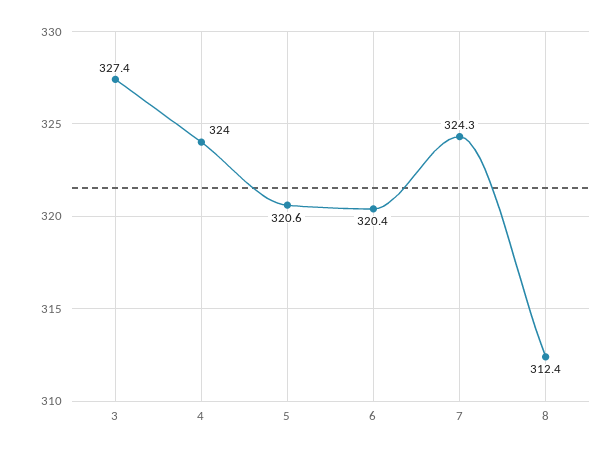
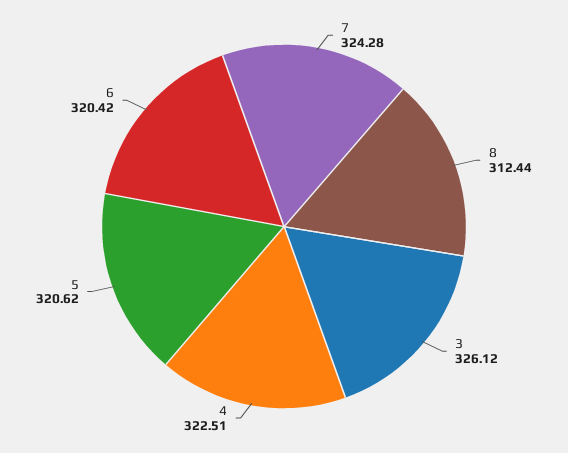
3: 327.4 -> 326.12
4: 324 -> 322.51

